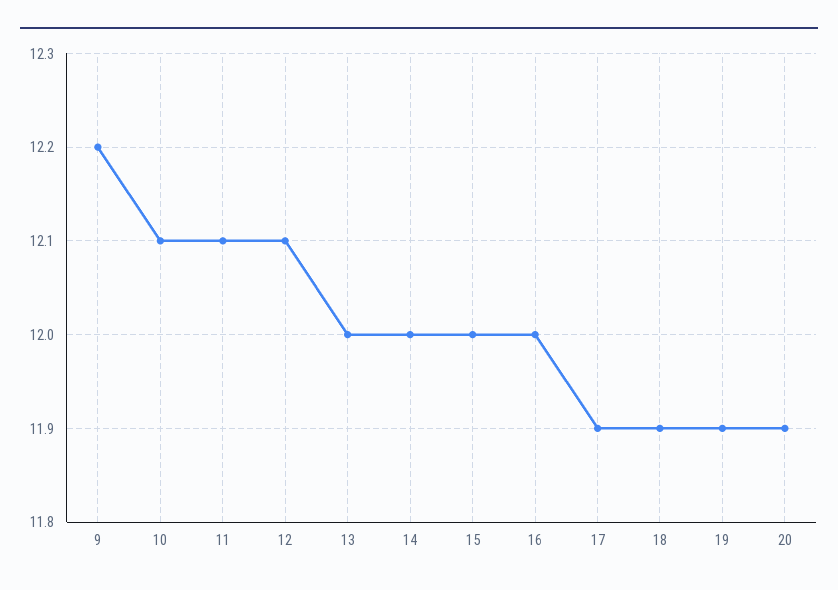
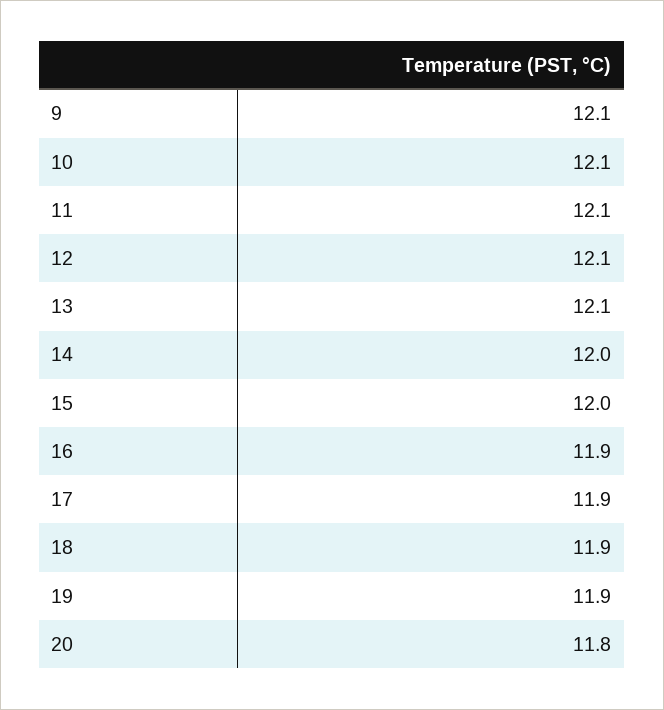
9: 12.2 -> 12.1
13: 12 -> 12.1
16: 12 -> 11.9
20: 11.9 -> 11.8

